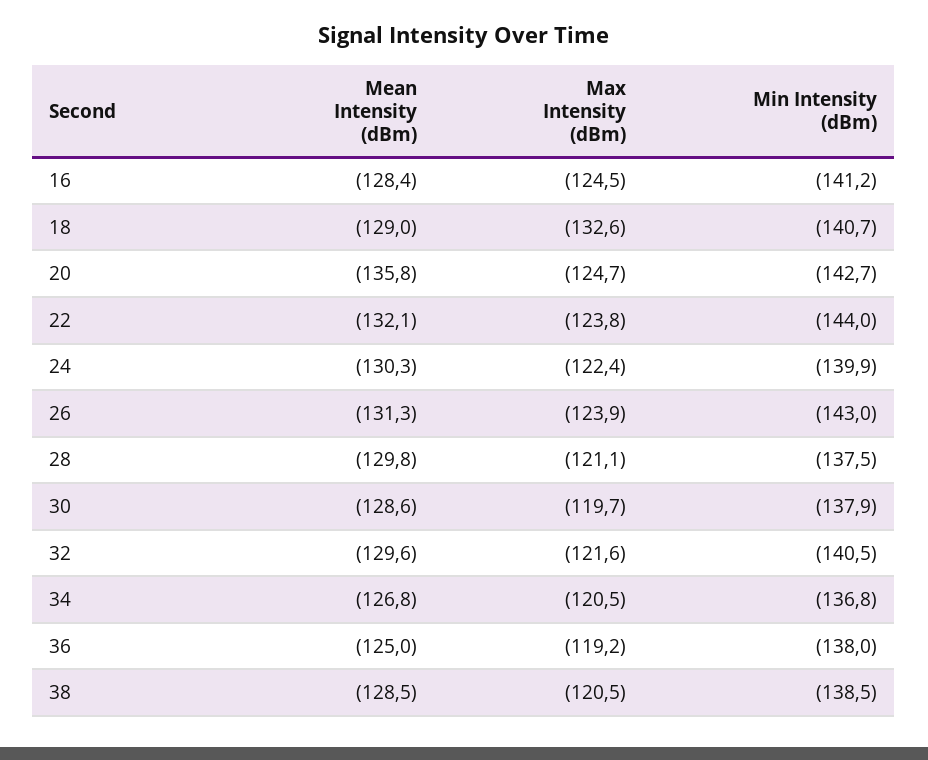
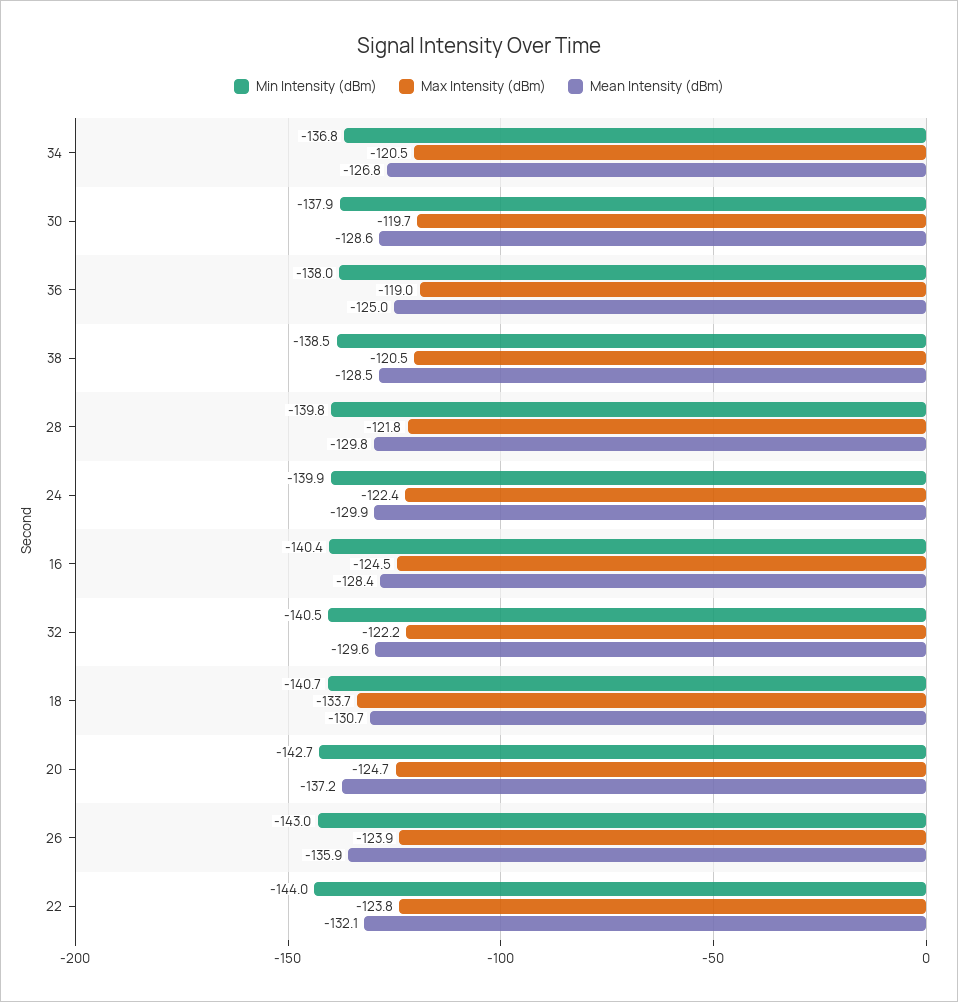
Min Intensity (dBm), 16: -141.2 -> -140.4
Mean Intensity (dBm), 18: -129 -> -130.7
Max Intensity (dBm), 18: -132.6 -> -133.7
Mean Intensity (dBm), 20: -135.8 -> -137.2
Mean Intensity (dBm), 24: -130.3 -> -129.9
Mean Intensity (dBm), 26: -131.3 -> -135.9
Max Intensity (dBm), 28: -121.1 -> -121.8
Min Intensity (dBm), 28: -137.5 -> -139.8
Max Intensity (dBm), 32: -121.6 -> -122.2
Max Intensity (dBm), 36: -119.2 -> -119

